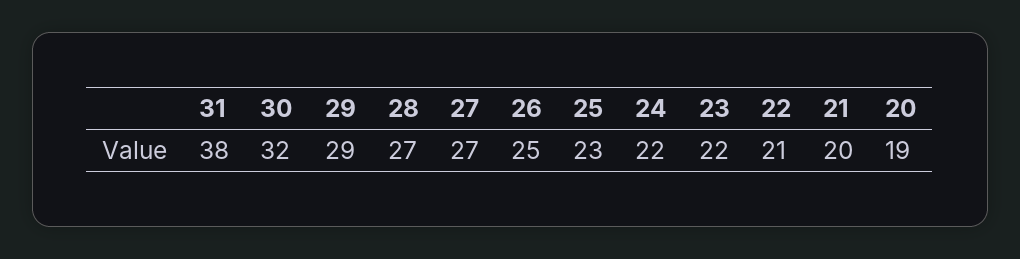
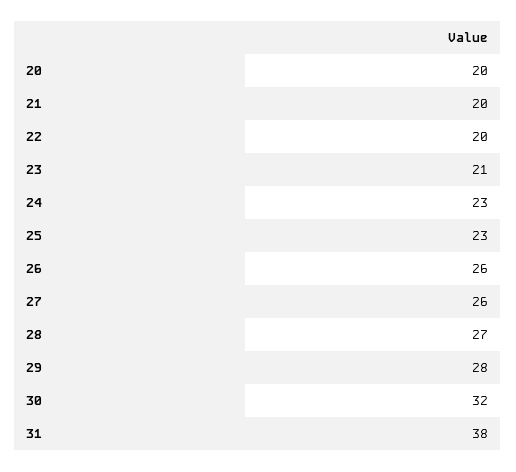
29: 29 -> 28
27: 27 -> 26
26: 25 -> 26
24: 22 -> 23
23: 22 -> 21
22: 21 -> 20
20: 19 -> 20

